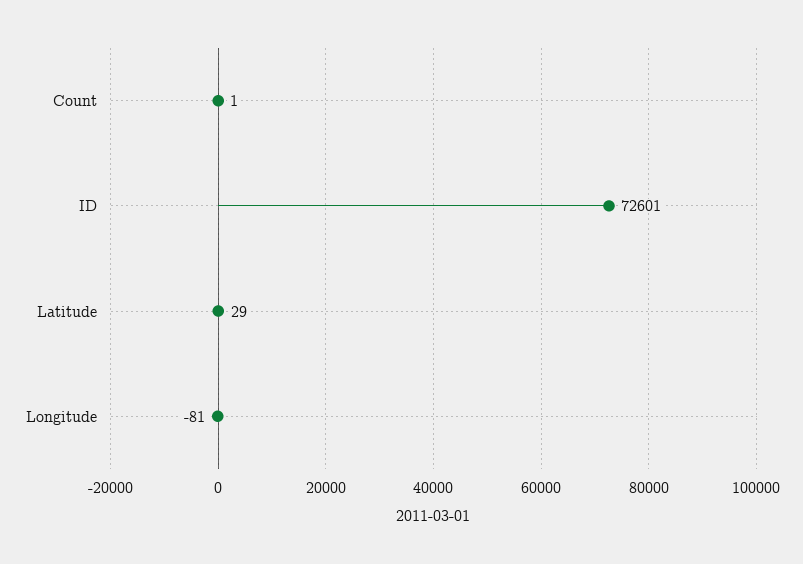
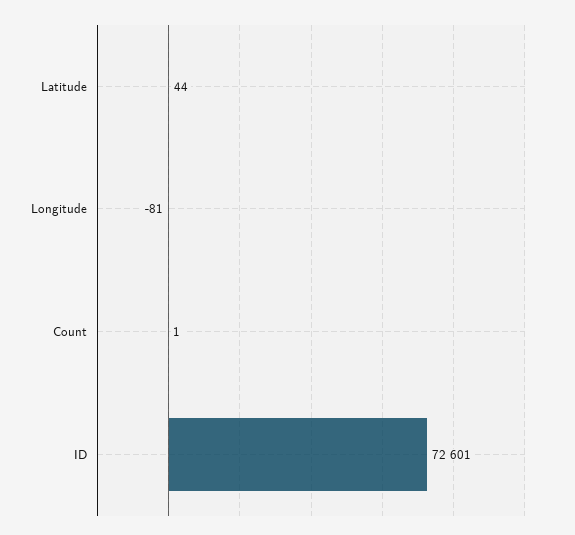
Latitude: 29 -> 44

